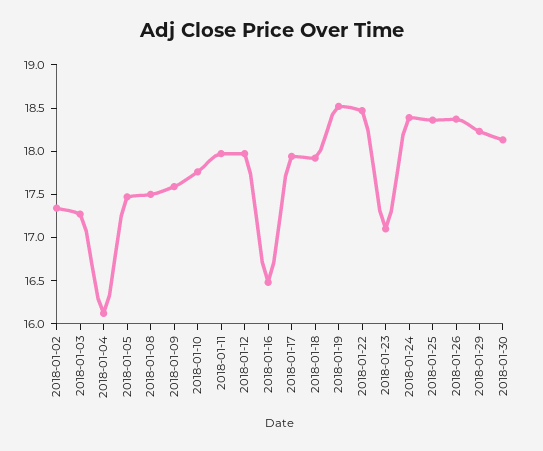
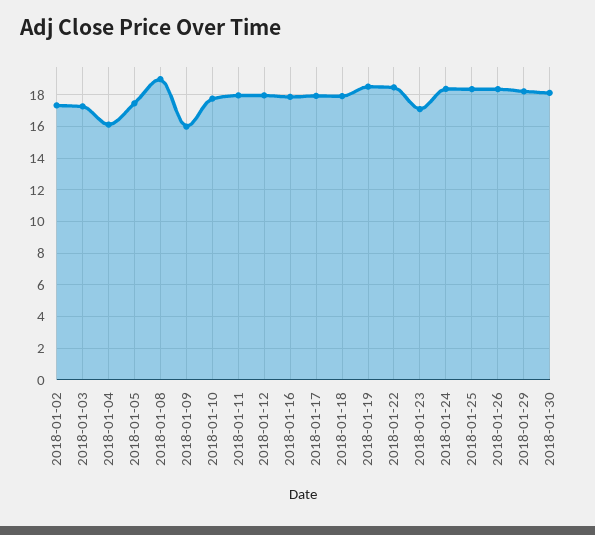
2018-01-08: 17.5 -> 19
2018-01-09: 17.6 -> 16
2018-01-16: 16.5 -> 18

